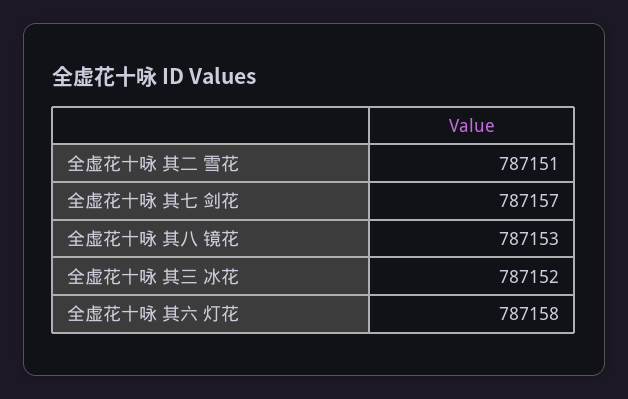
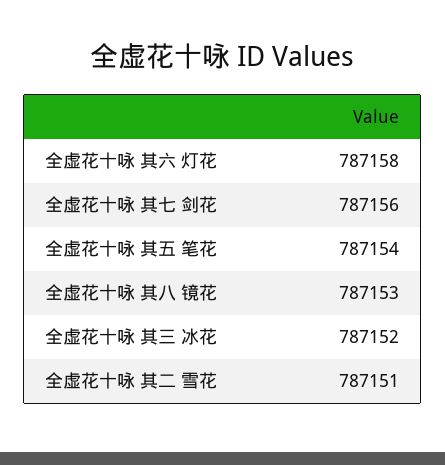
全虚花十咏 其七 剑花: 787157 -> 787156
全虚花十咏 其五 笔花: none -> 787154

